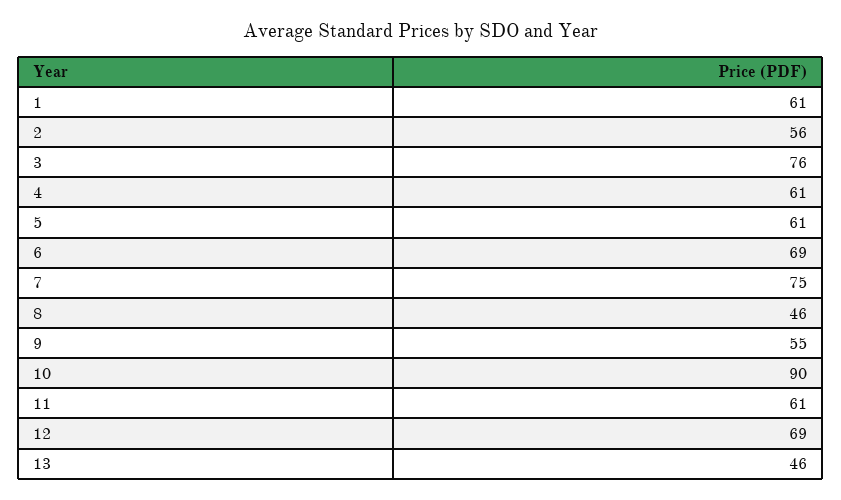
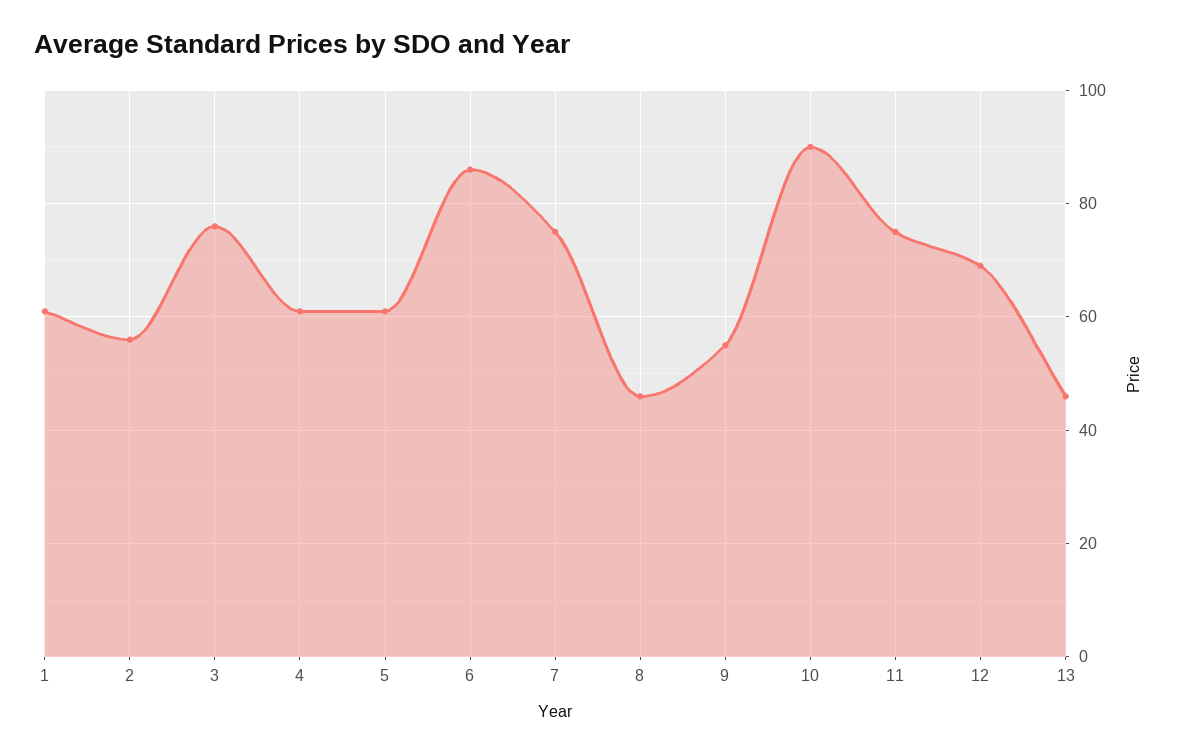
6: 69 -> 85
11: 61 -> 75

